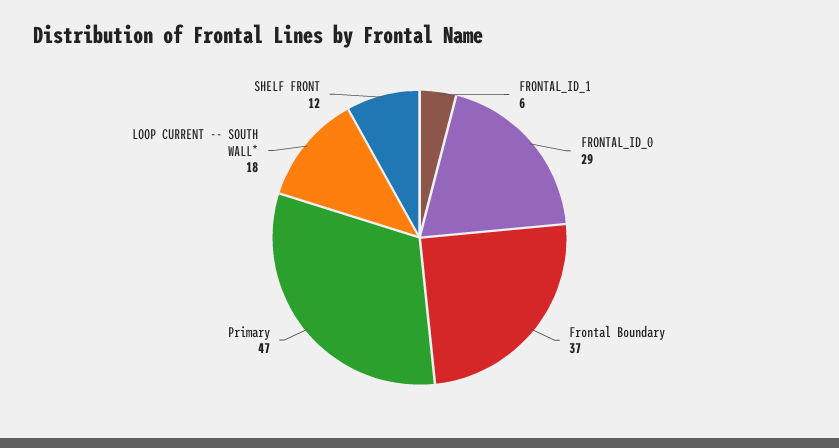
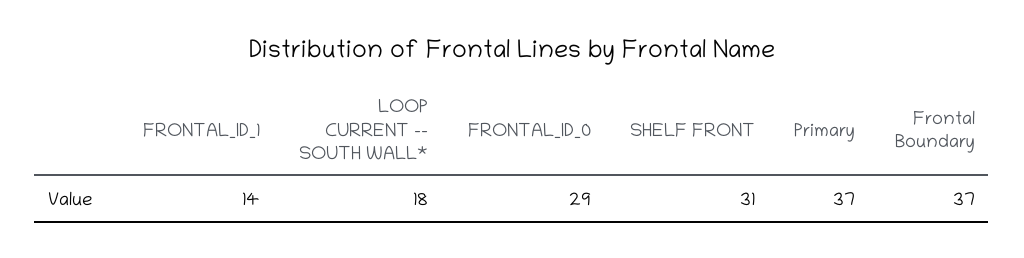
FRONTAL_ID_1: 6 -> 14
Primary: 47 -> 37
SHELF FRONT: 12 -> 31

